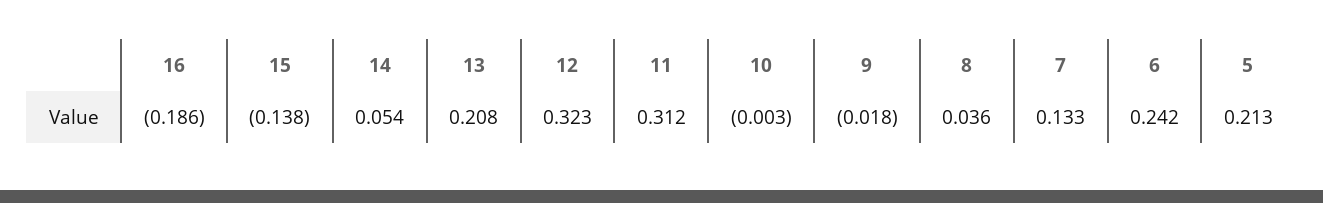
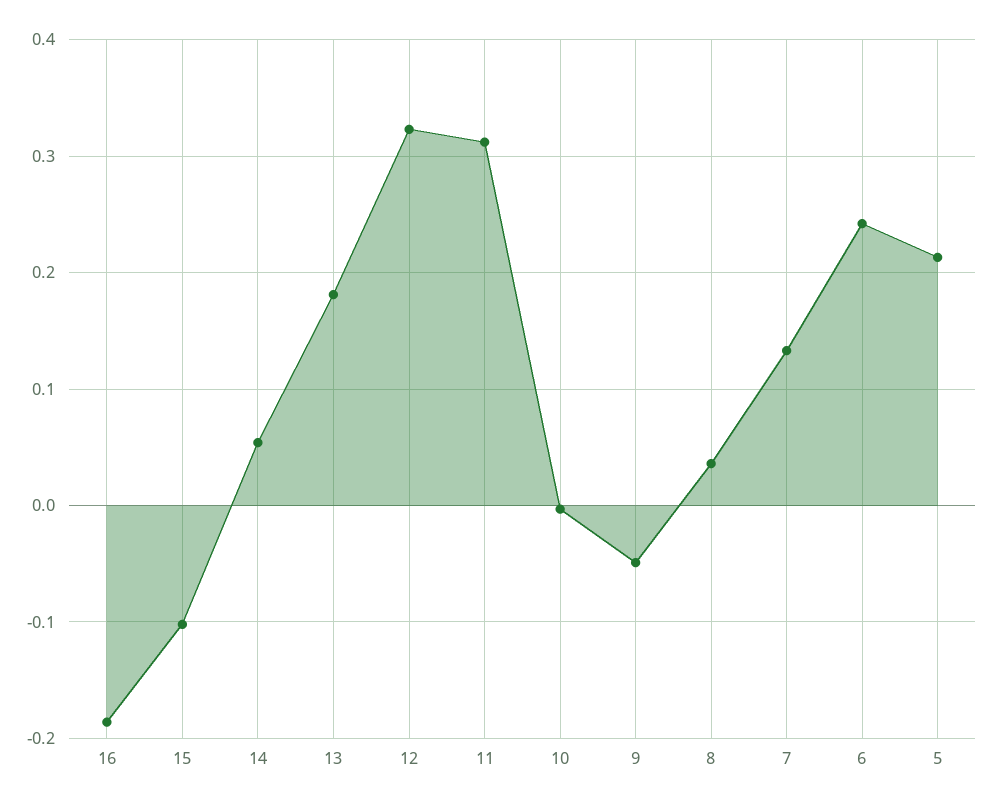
15: -0.138 -> -0.1
13: 0.208 -> 0.18
9: -0.018 -> -0.05

